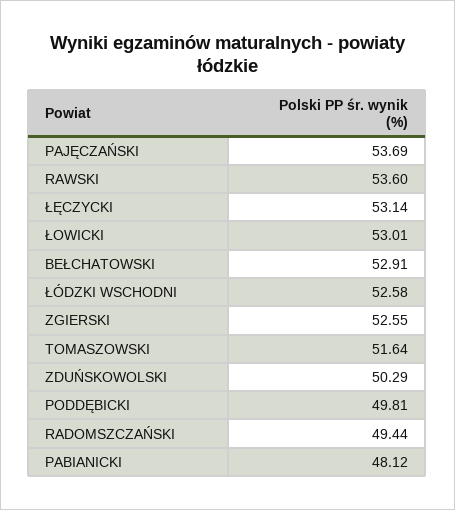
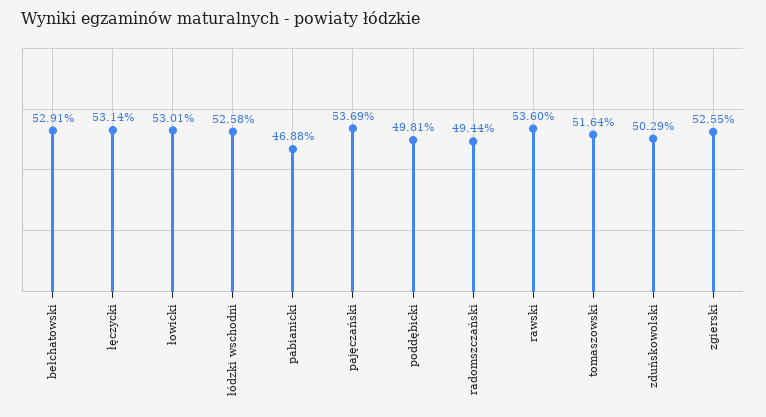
PABIANICKI: 48.12 -> 46.88

